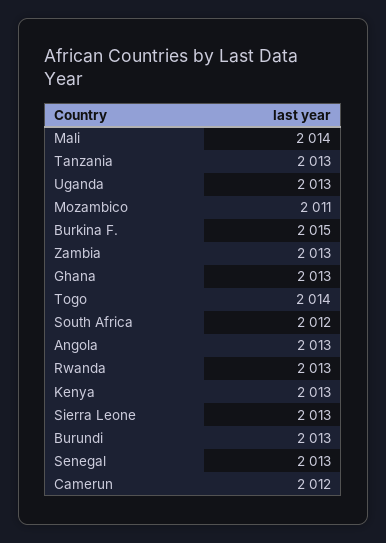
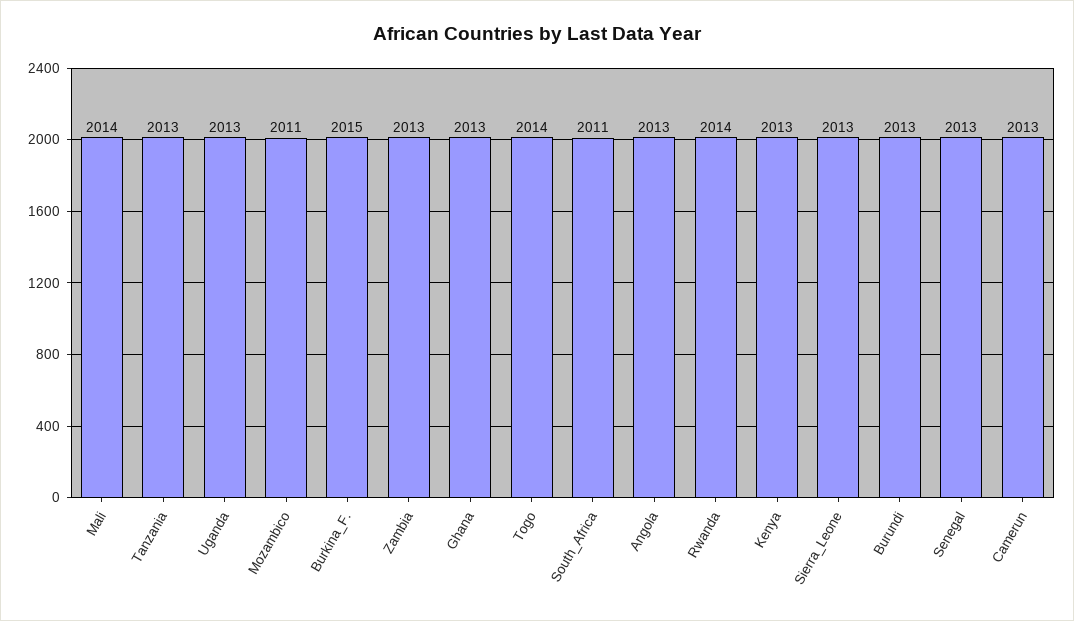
South Africa: 2012 -> 2011
Rwanda: 2013 -> 2014
Camerun: 2012 -> 2013

